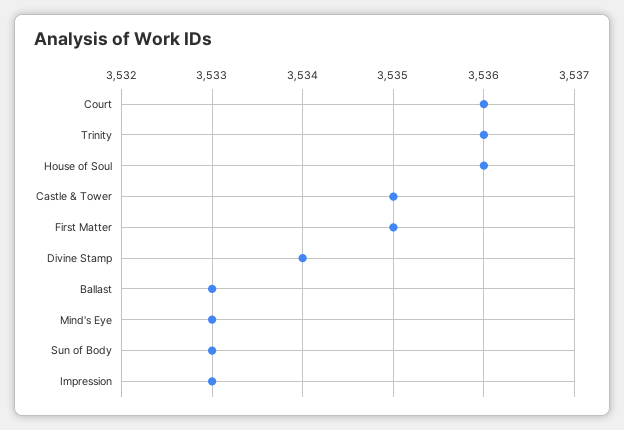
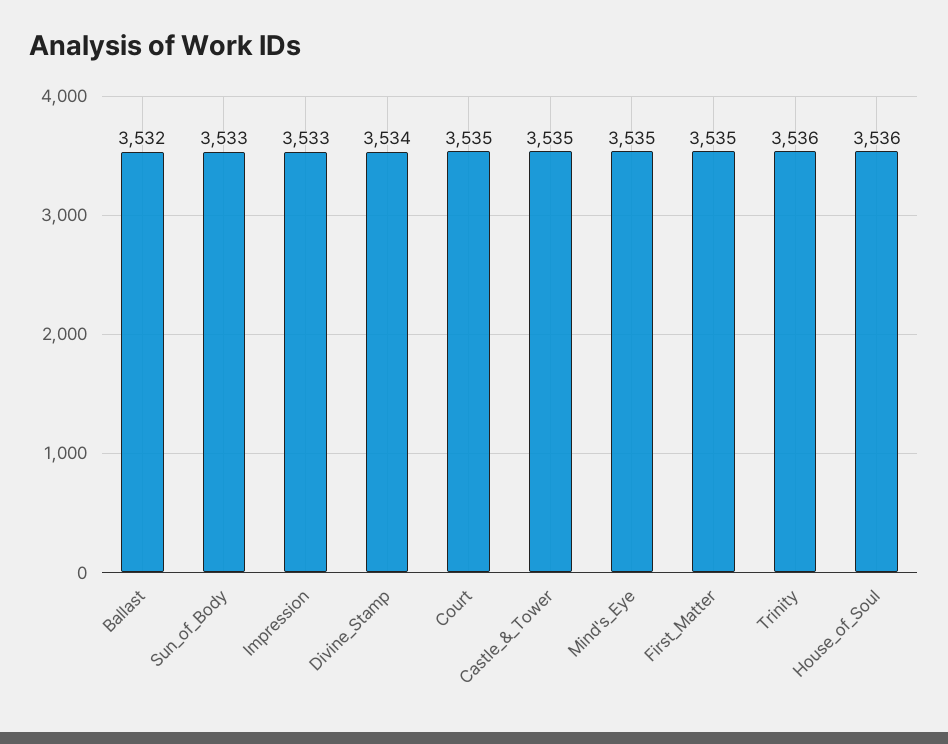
Court: 3536 -> 3535
Ballast: 3533 -> 3532
Mind's Eye: 3533 -> 3535

